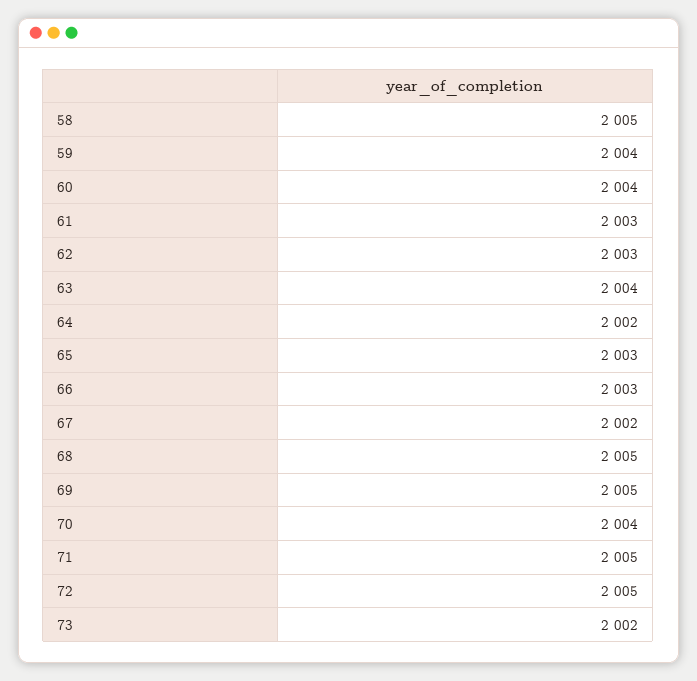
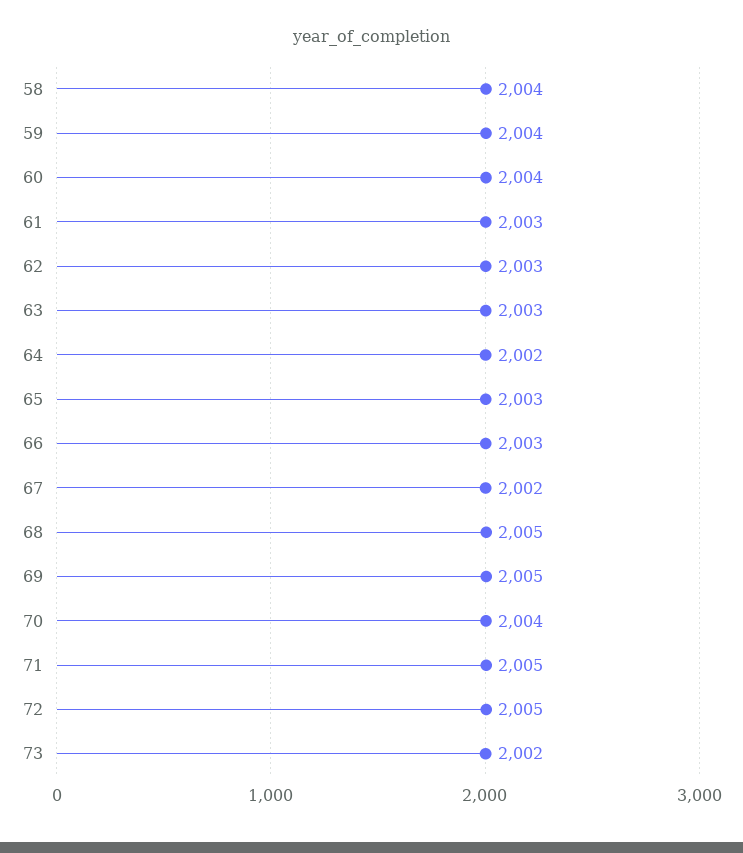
58: 2005 -> 2004
63: 2004 -> 2003

